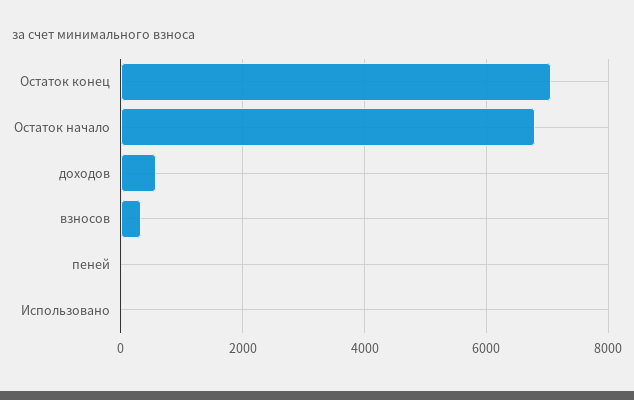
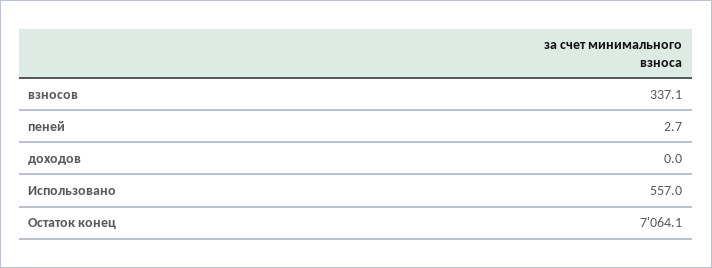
Остаток начало: 6800 -> none
доходов: 600 -> 0
Использовано: 0 -> 557

